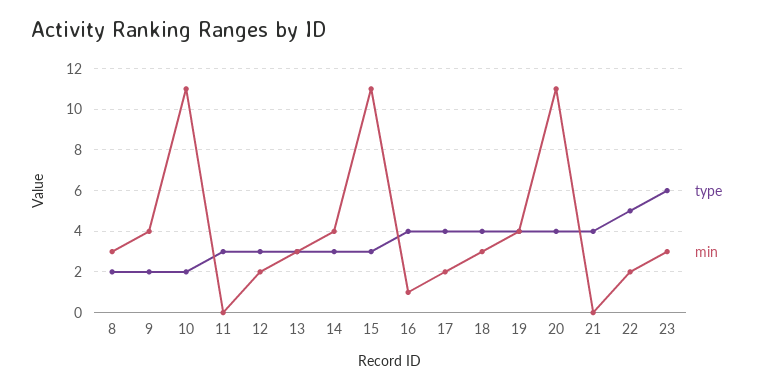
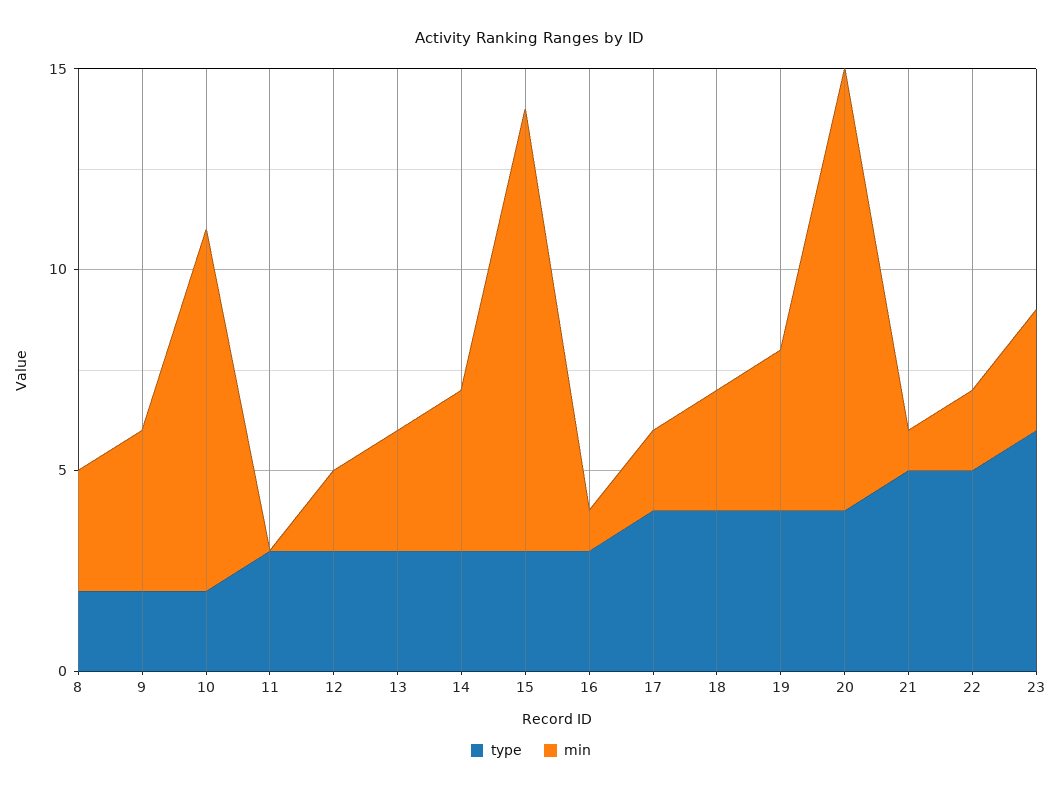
min, 10: 11 -> 9
type, 16: 4 -> 3
type, 21: 4 -> 5
min, 21: 0 -> 1

